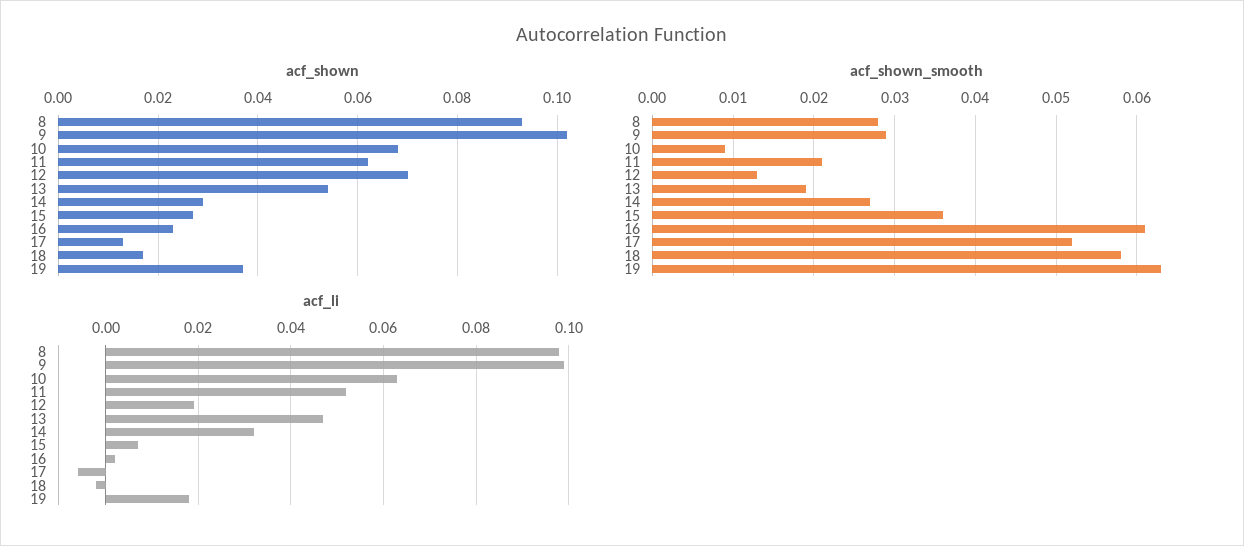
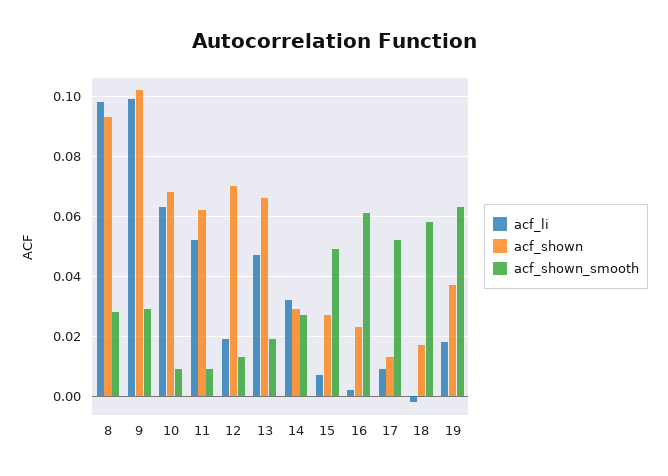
acf_shown, 13: 0.055 -> 0.065
acf_shown_smooth, 11: 0.021 -> 0.01
acf_shown_smooth, 15: 0.036 -> 0.05
acf_li, 17: -0.005 -> 0.01

